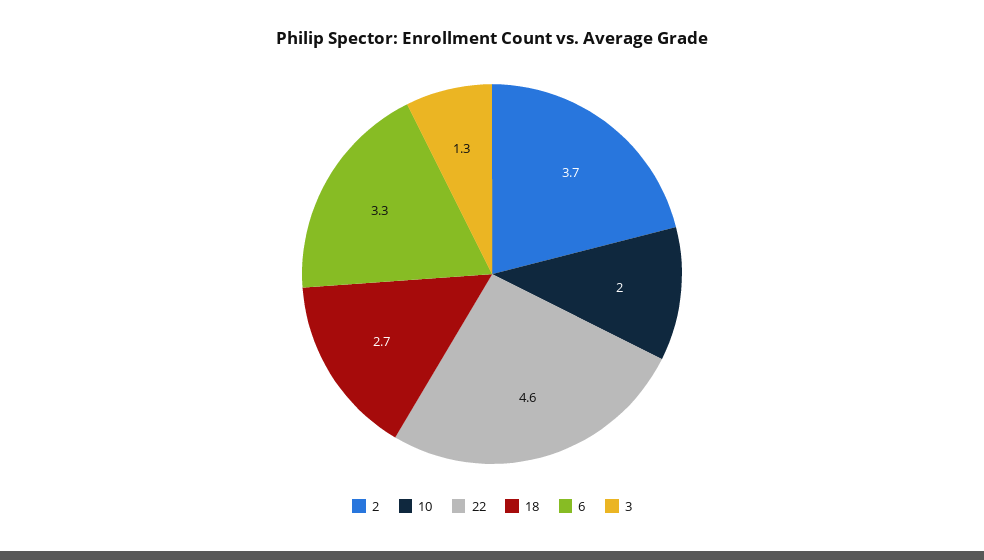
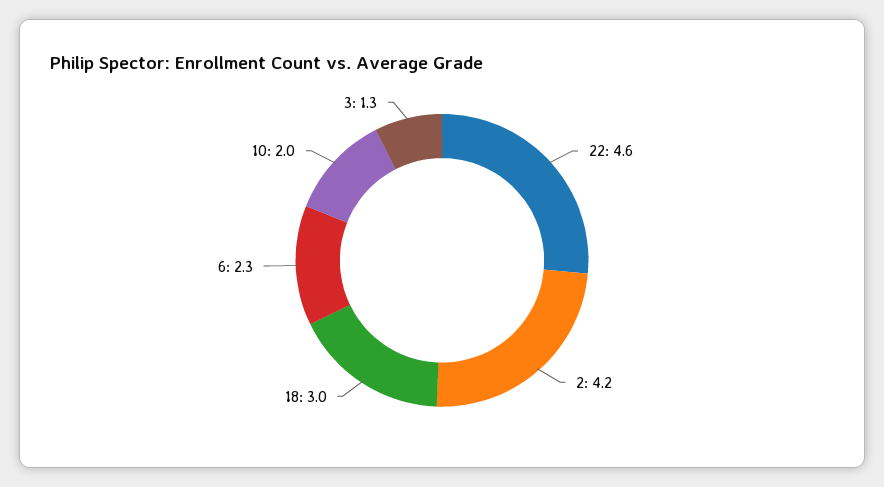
2: 3.7 -> 4.2
18: 2.7 -> 3
6: 3.3 -> 2.3

